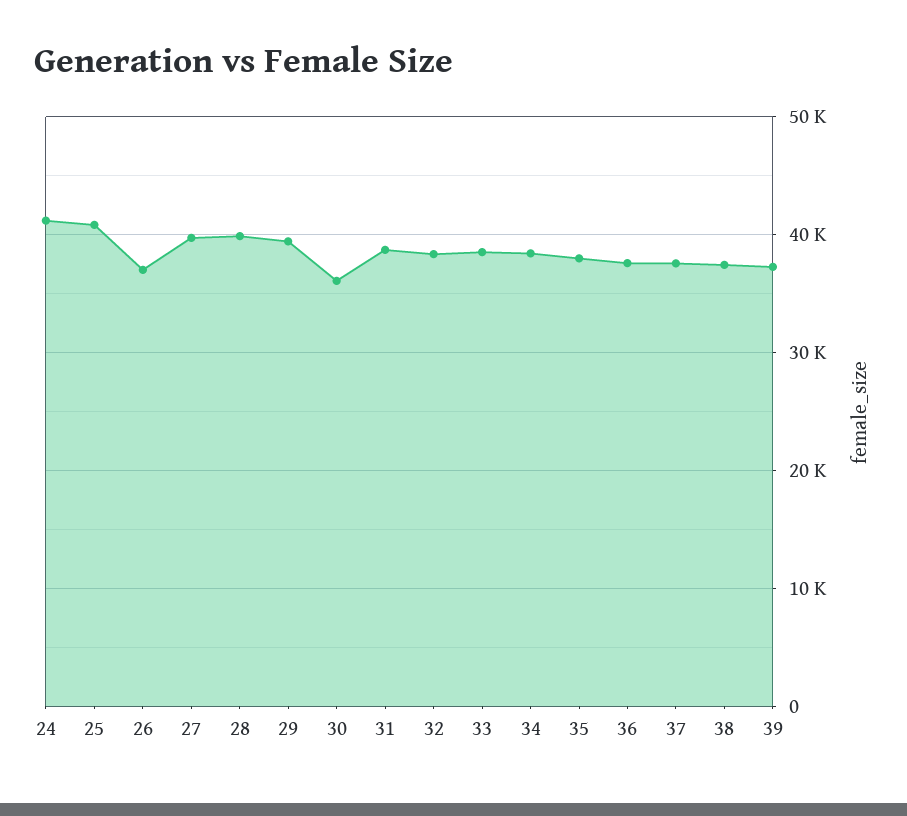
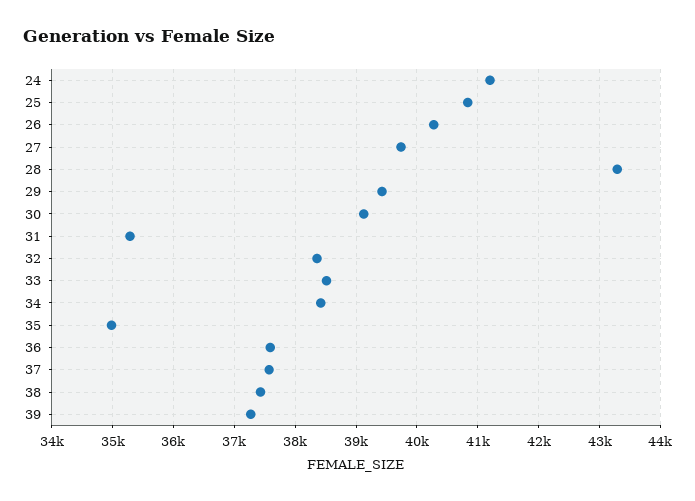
26: 37000 -> 40300
28: 40000 -> 43300
30: 36000 -> 39100
31: 39000 -> 35300
35: 38000 -> 35000

